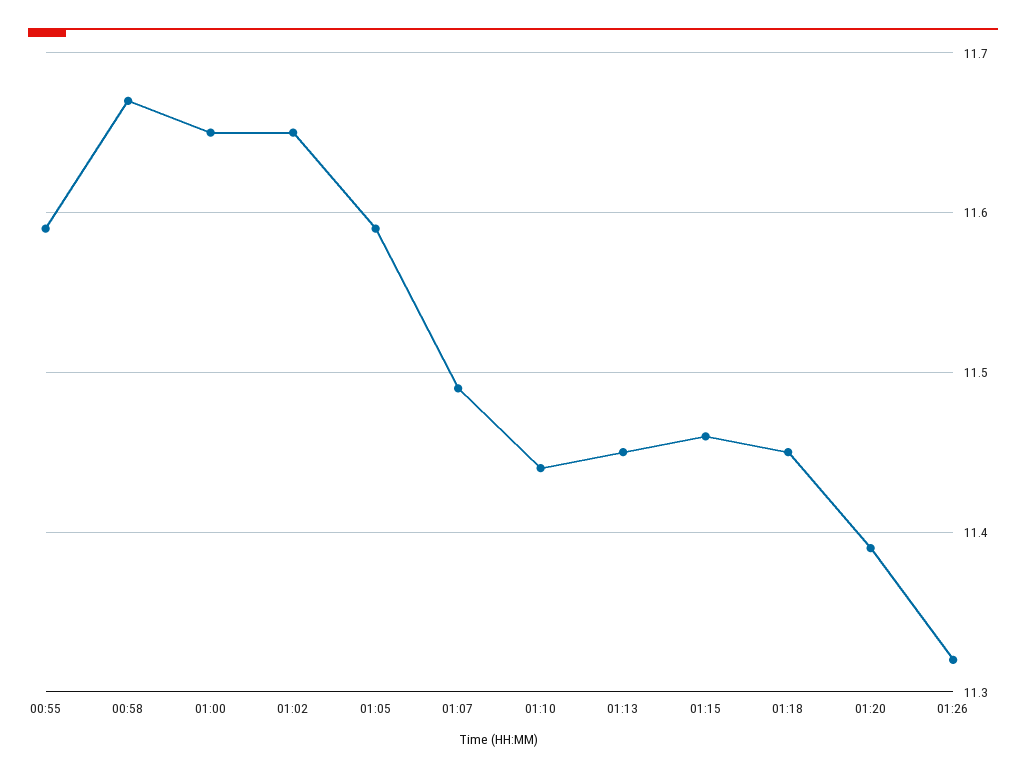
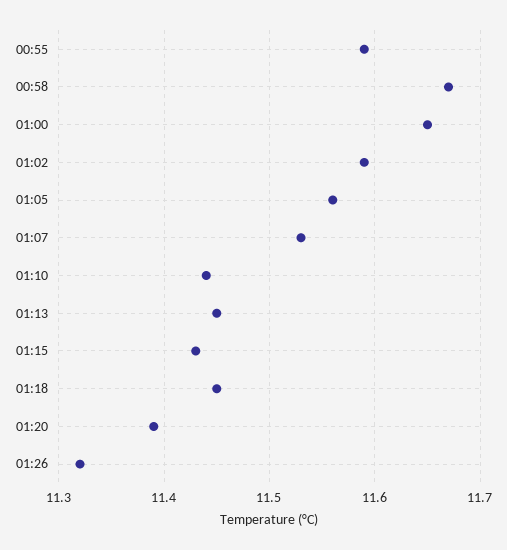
01:02: 11.65 -> 11.59
01:05: 11.59 -> 11.56
01:07: 11.49 -> 11.53
01:15: 11.46 -> 11.43

